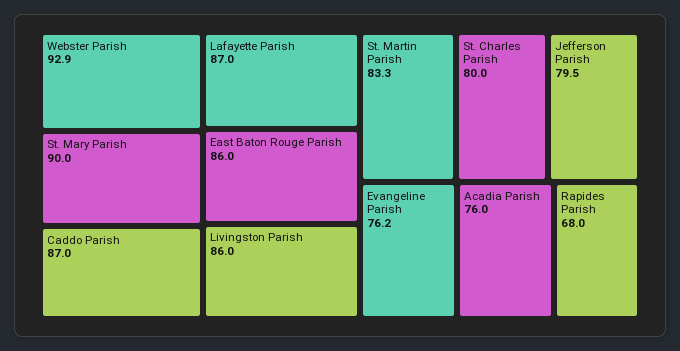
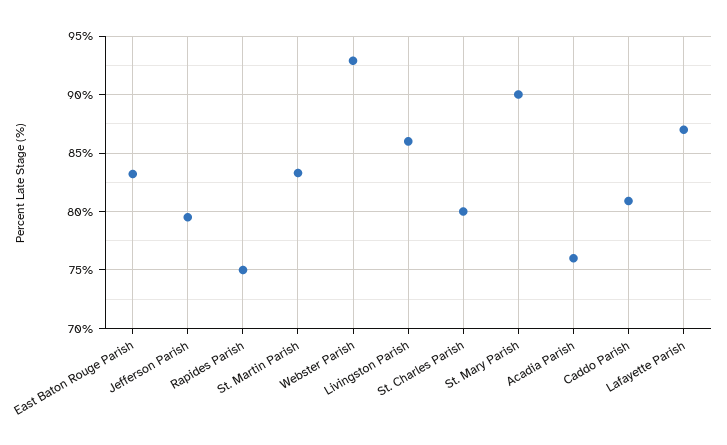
Caddo Parish: 87 -> 81
East Baton Rouge Parish: 86 -> 83
Evangeline Parish: 76.2 -> none
Rapides Parish: 68 -> 75

